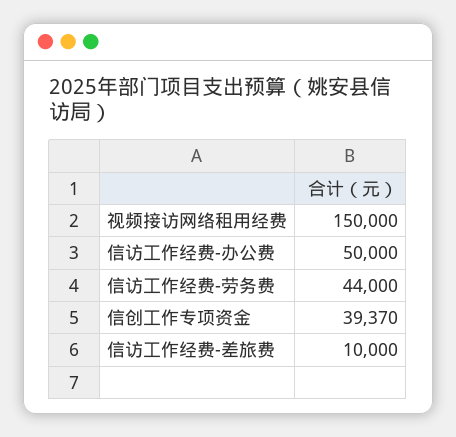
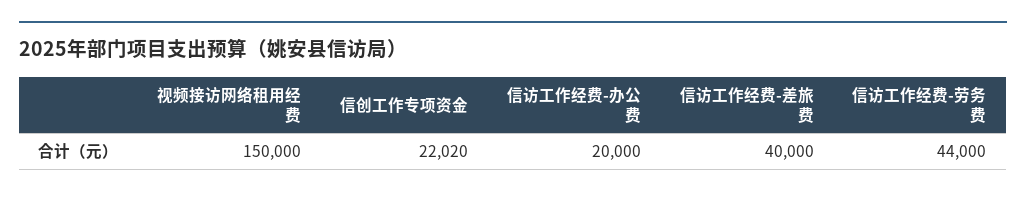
信访工作经费-办公费: 50000 -> 20000
信创工作专项资金: 39370 -> 22020
信访工作经费-差旅费: 10000 -> 40000

